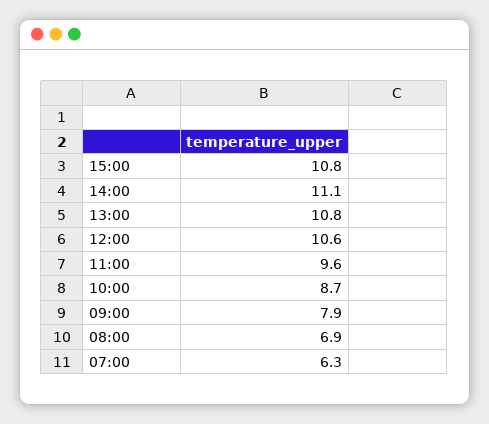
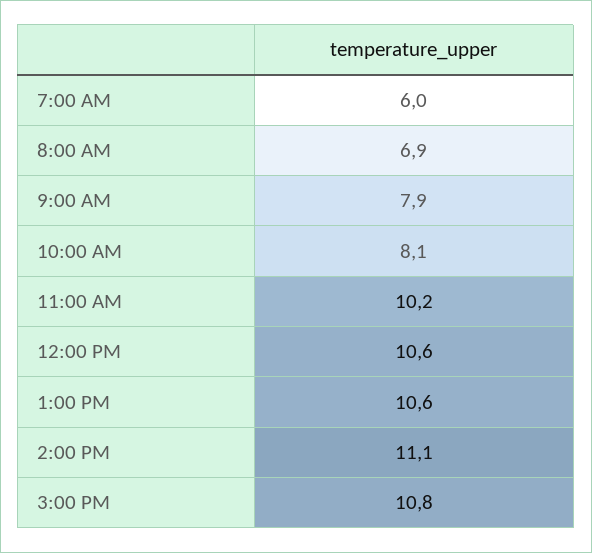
13:00: 10.8 -> 10.6
11:00: 9.6 -> 10.2
10:00: 8.7 -> 8.1
07:00: 6.3 -> 6

